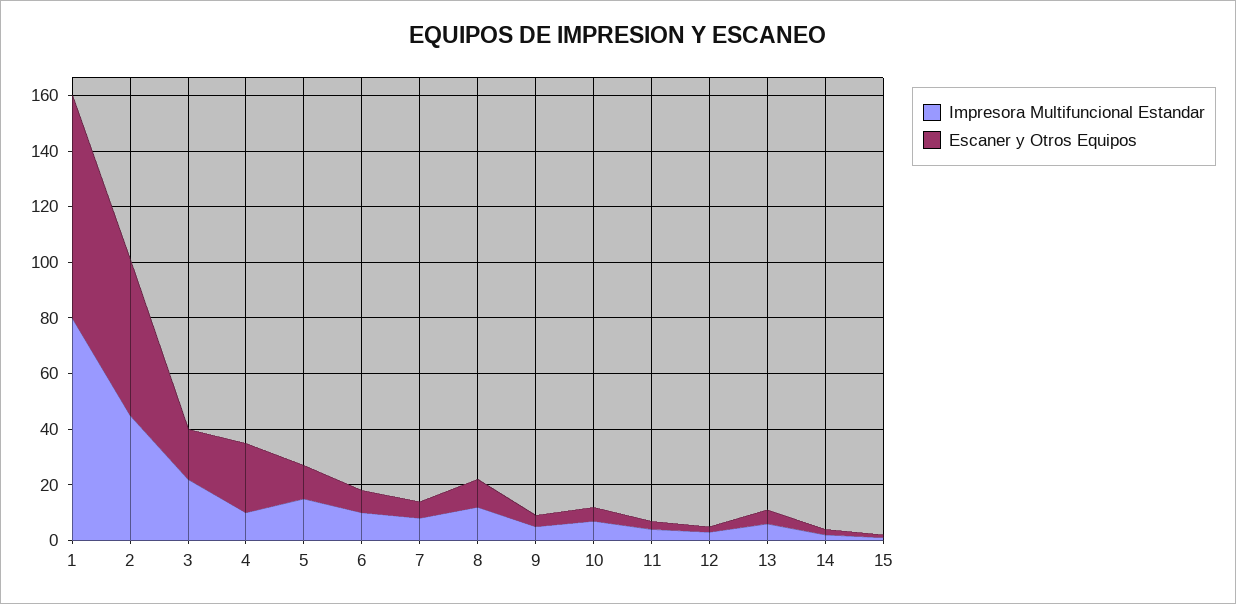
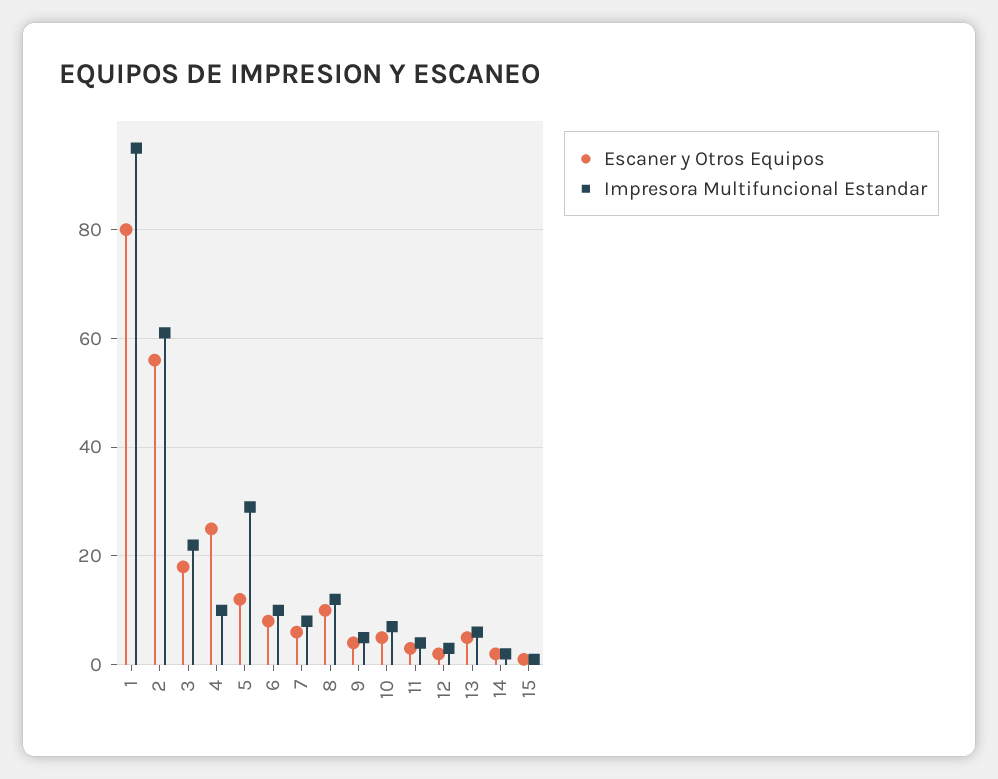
Impresora Multifuncional Estandar, 1: 80 -> 95
Impresora Multifuncional Estandar, 2: 45 -> 60
Impresora Multifuncional Estandar, 5: 15 -> 30

